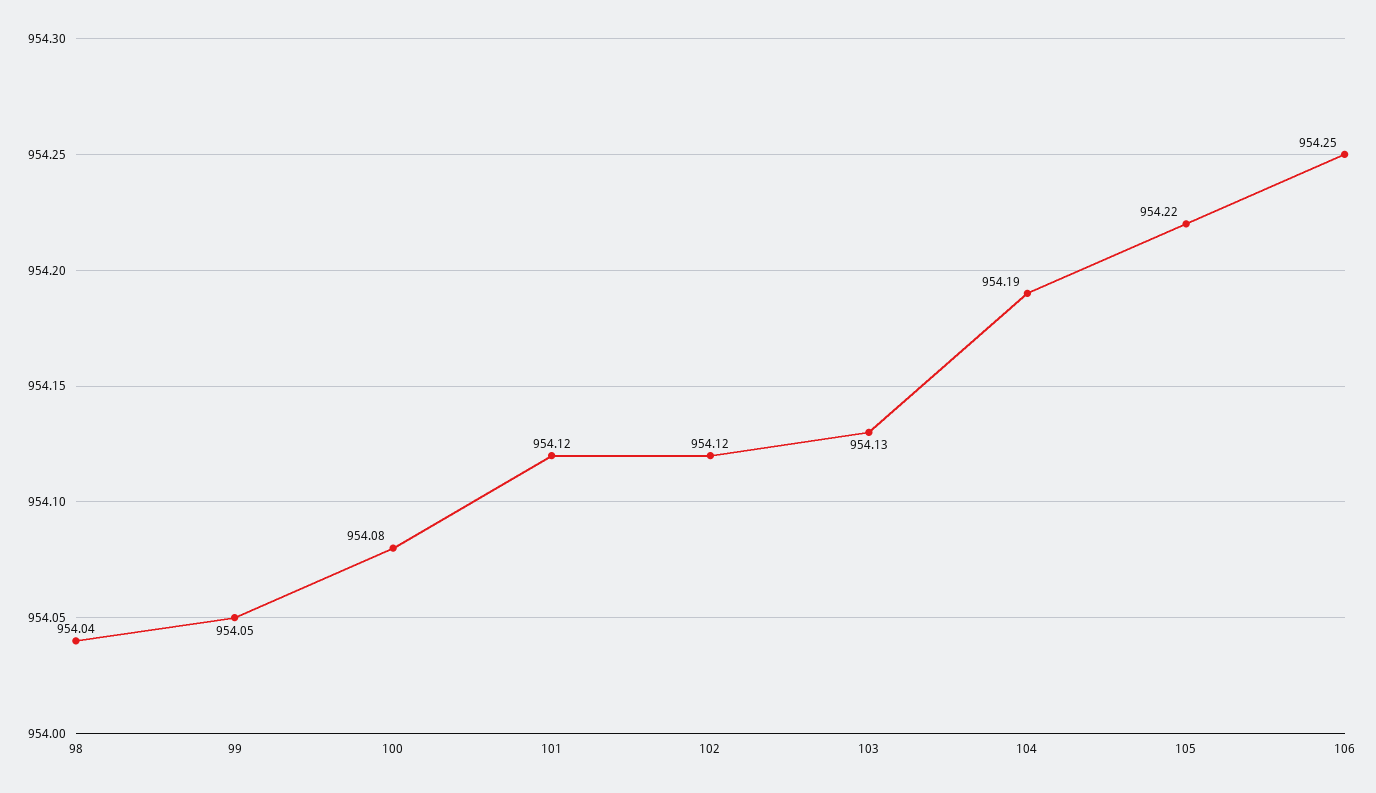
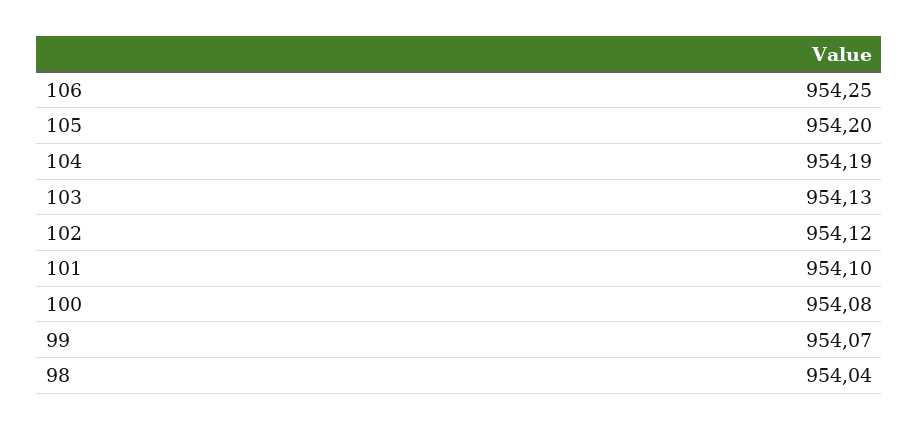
99: 954.05 -> 954.07
101: 954.12 -> 954.1
105: 954.22 -> 954.2

